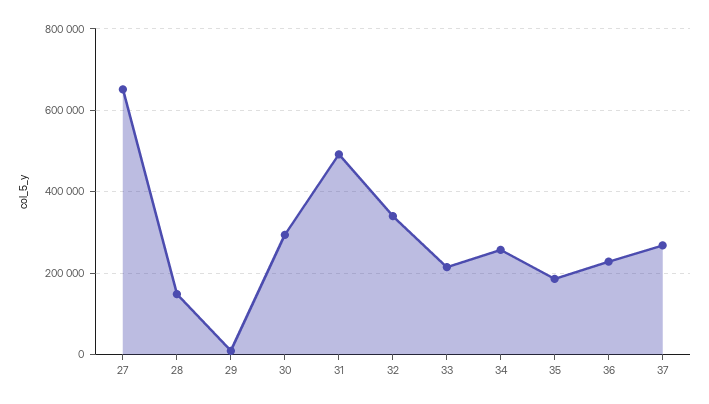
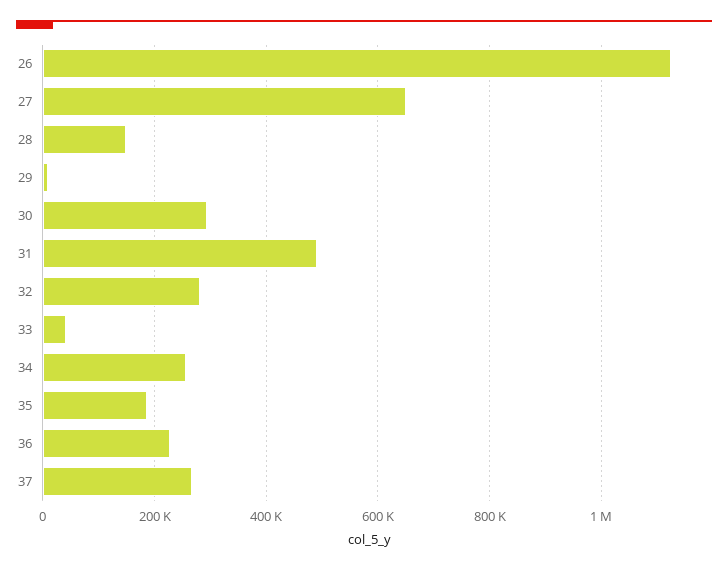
32: 340000 -> 280000
33: 220000 -> 40000
26: none -> 1120000

